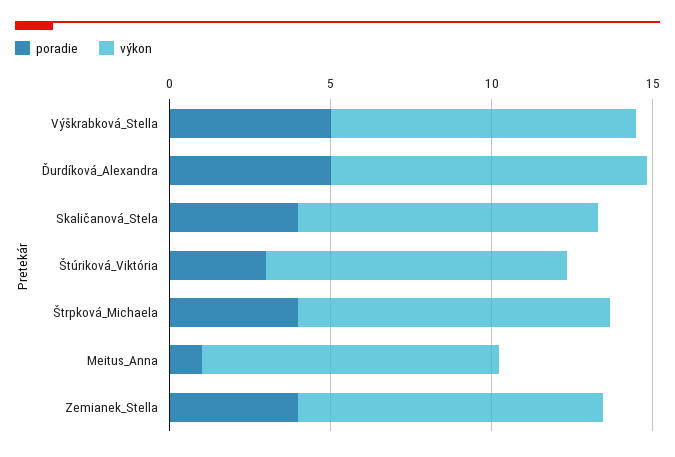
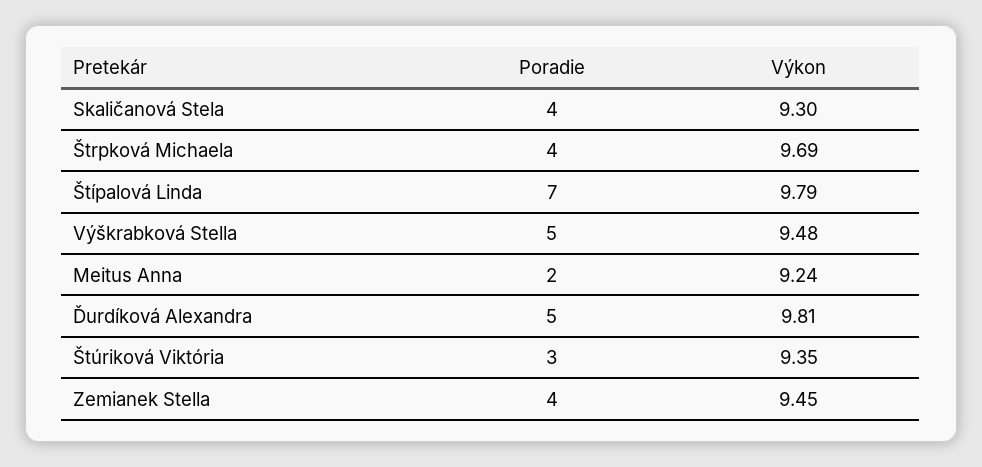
poradie, Meitus_Anna: 1 -> 2
poradie, Štípalová Linda: none -> 7
výkon, Štípalová Linda: none -> 9.79

